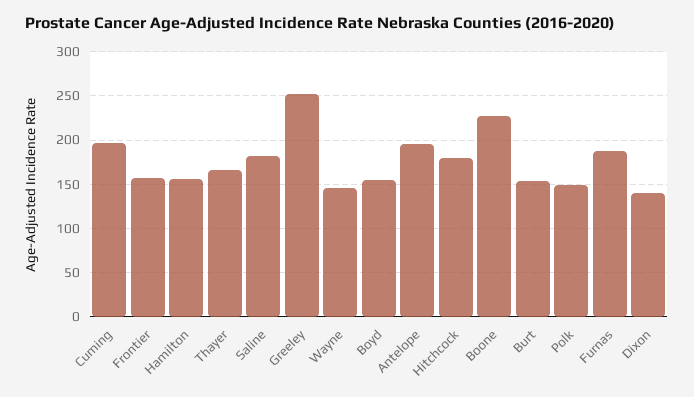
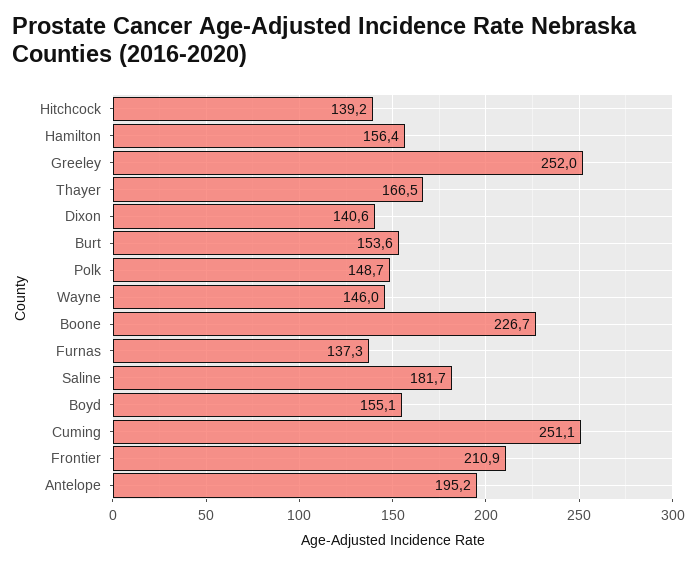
Cuming: 200 -> 251.1
Frontier: 160 -> 210.9
Hitchcock: 180 -> 139.2
Furnas: 190 -> 137.3

